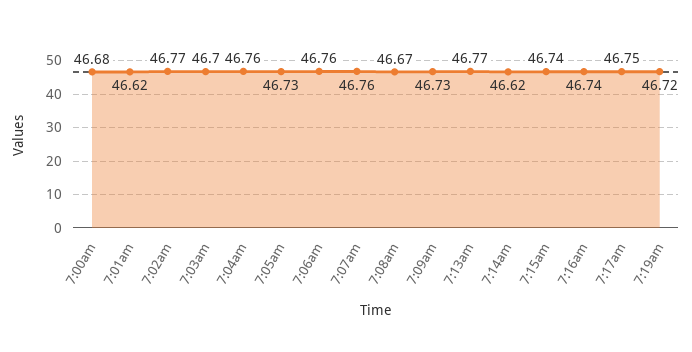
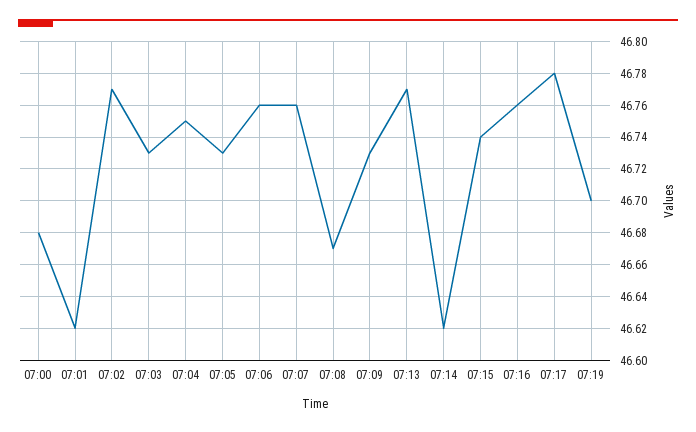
7:03am: 46.7 -> 46.73
7:04am: 46.76 -> 46.75
7:16am: 46.74 -> 46.76
7:17am: 46.75 -> 46.78
7:19am: 46.72 -> 46.7

